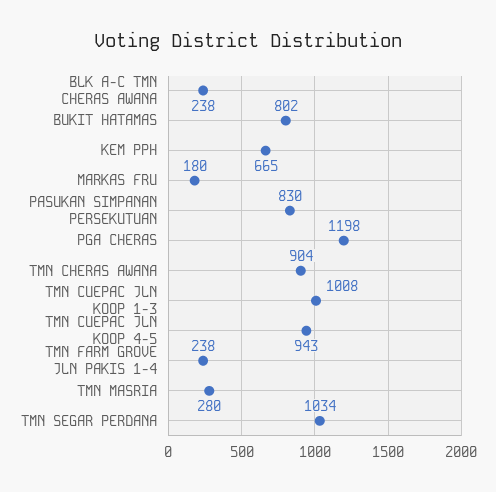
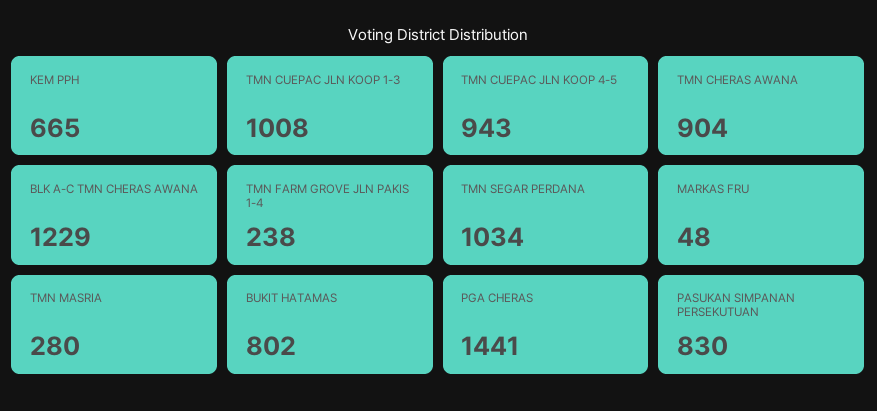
BLK A-C TMN CHERAS AWANA: 238 -> 1229
MARKAS FRU: 180 -> 48
PGA CHERAS: 1198 -> 1441

